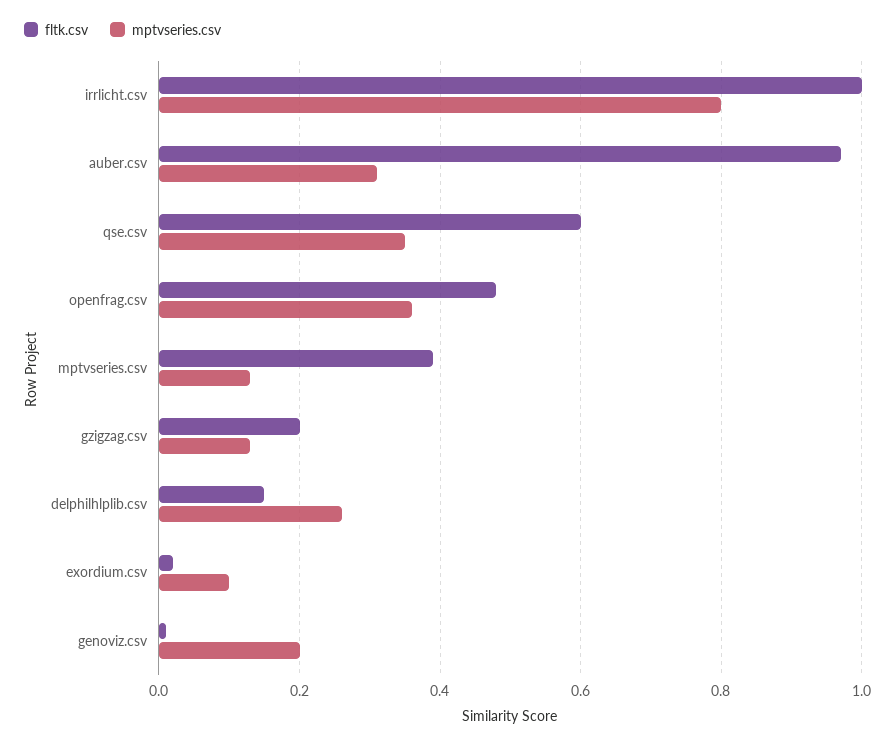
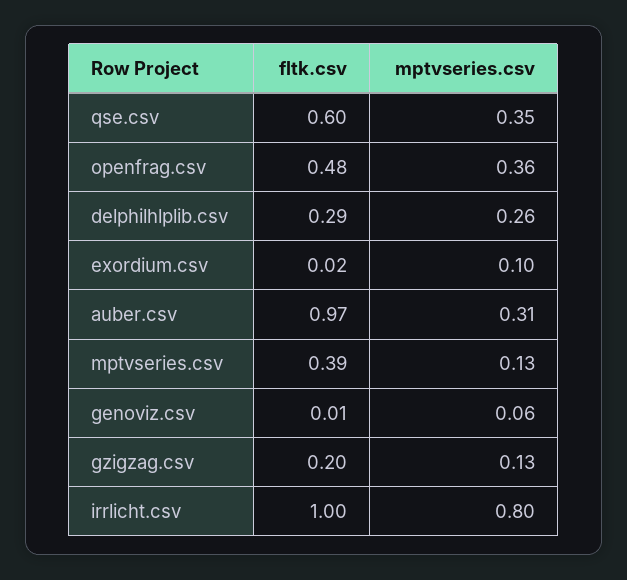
fltk.csv, delphilhlplib.csv: 0.15 -> 0.29
mptvseries.csv, genoviz.csv: 0.2 -> 0.06

